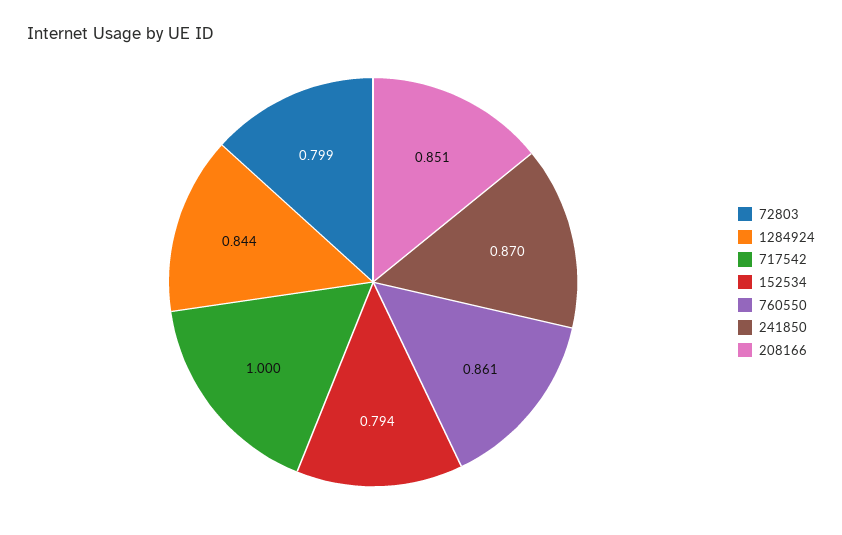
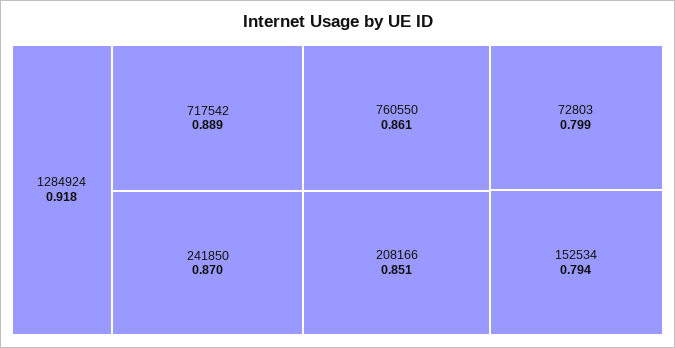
1284924: 0.844 -> 0.918
717542: 1 -> 0.889

